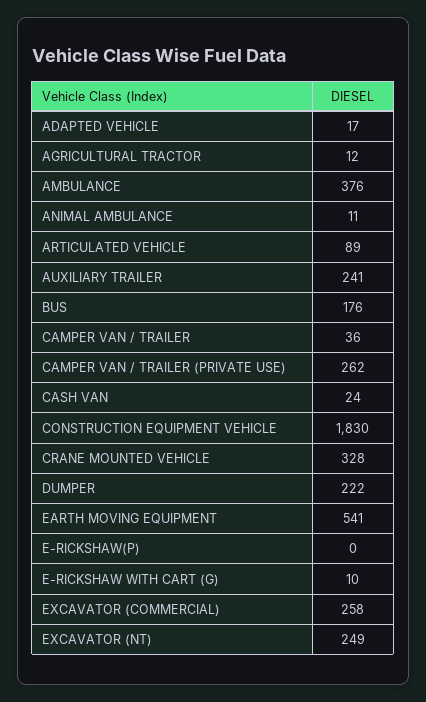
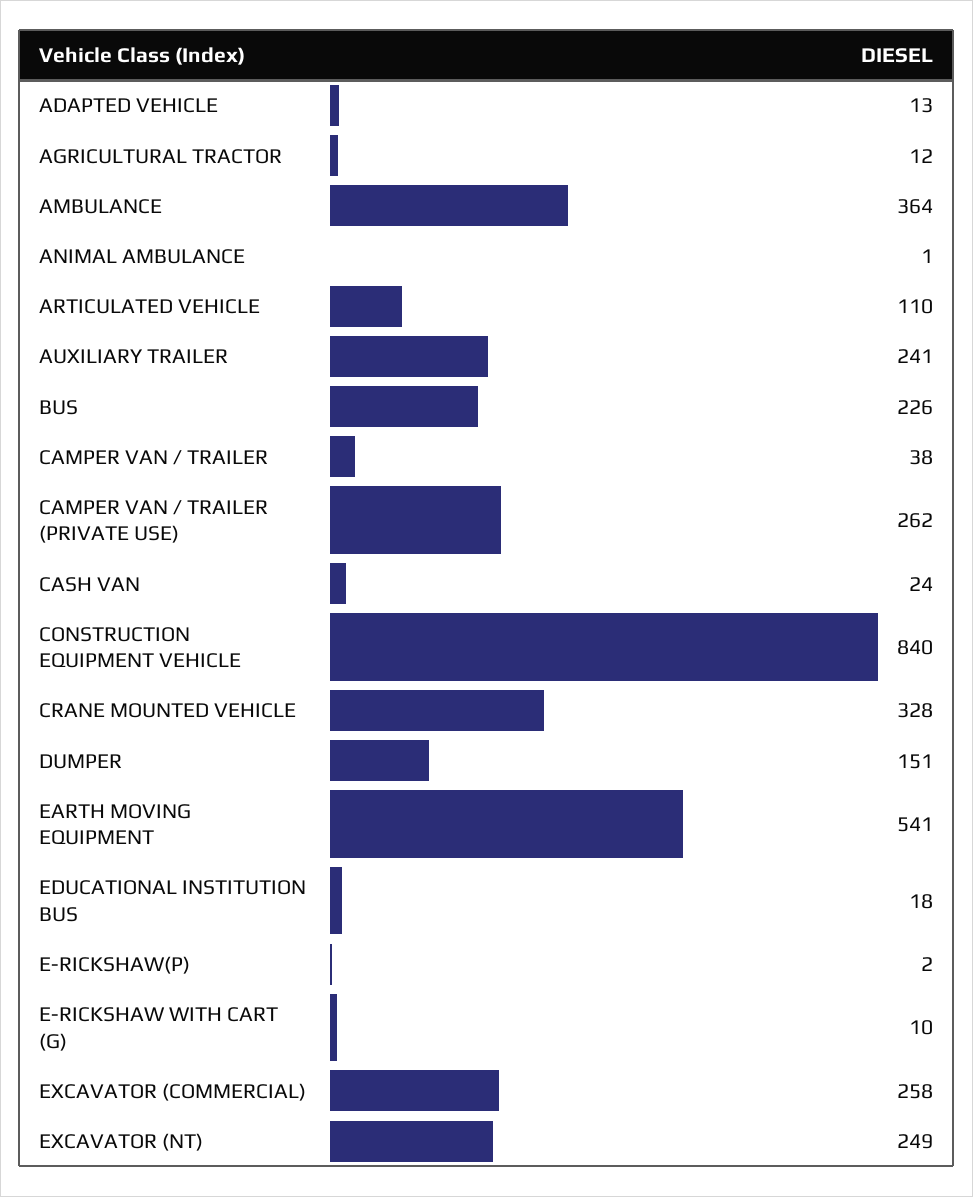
ADAPTED VEHICLE: 17 -> 13
AMBULANCE: 376 -> 364
ANIMAL AMBULANCE: 11 -> 1
ARTICULATED VEHICLE: 89 -> 110
BUS: 176 -> 226
CAMPER VAN / TRAILER: 36 -> 38
CONSTRUCTION EQUIPMENT VEHICLE: 1830 -> 840
DUMPER: 222 -> 151
E-RICKSHAW(P): 0 -> 2
EDUCATIONAL INSTITUTION BUS: none -> 18

